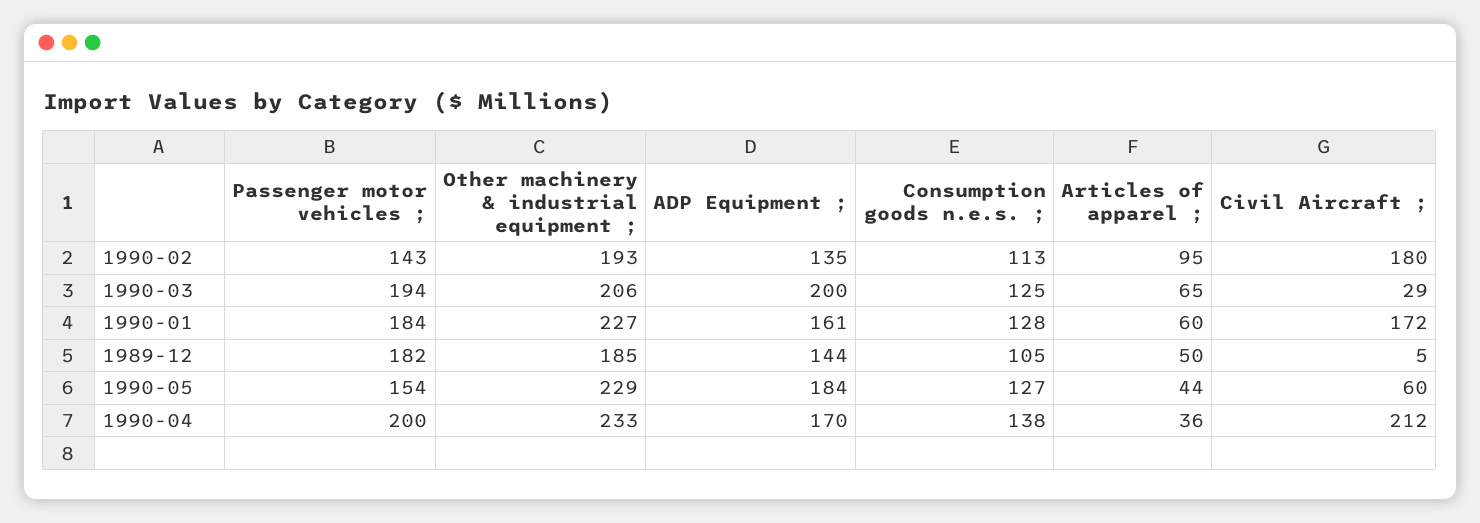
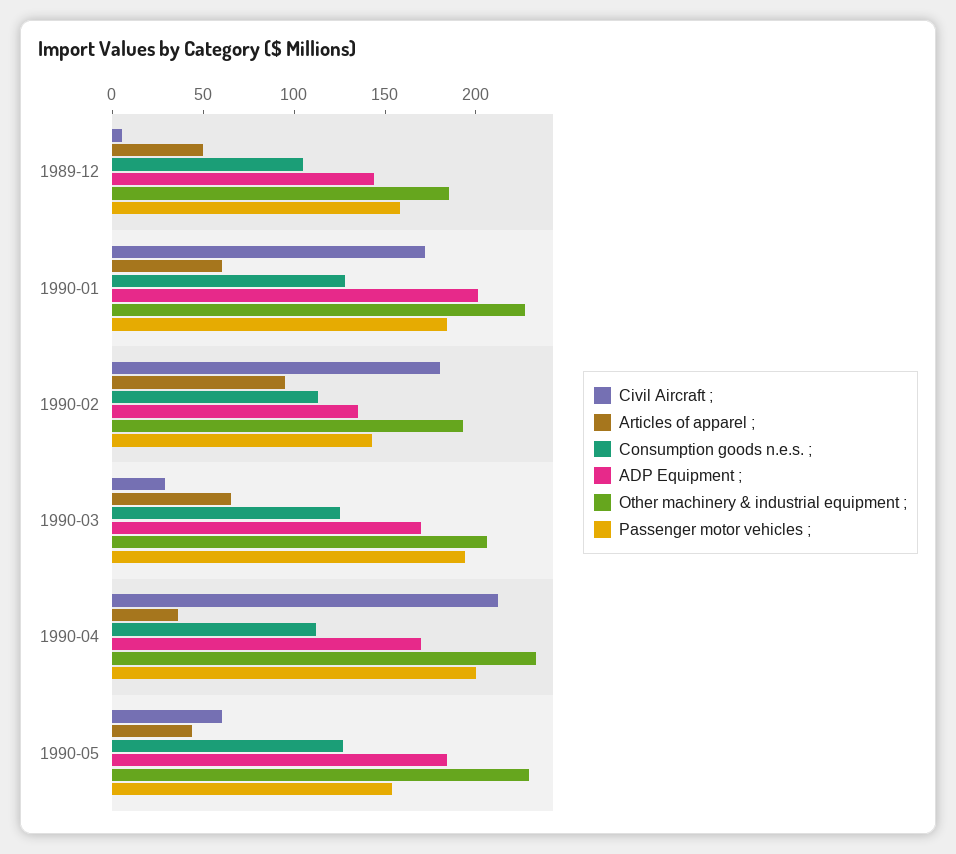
ADP Equipment ;, 1990-03: 200 -> 170
ADP Equipment ;, 1990-01: 161 -> 200
Passenger motor vehicles ;, 1989-12: 182 -> 160
Consumption goods n.e.s. ;, 1990-04: 138 -> 110

